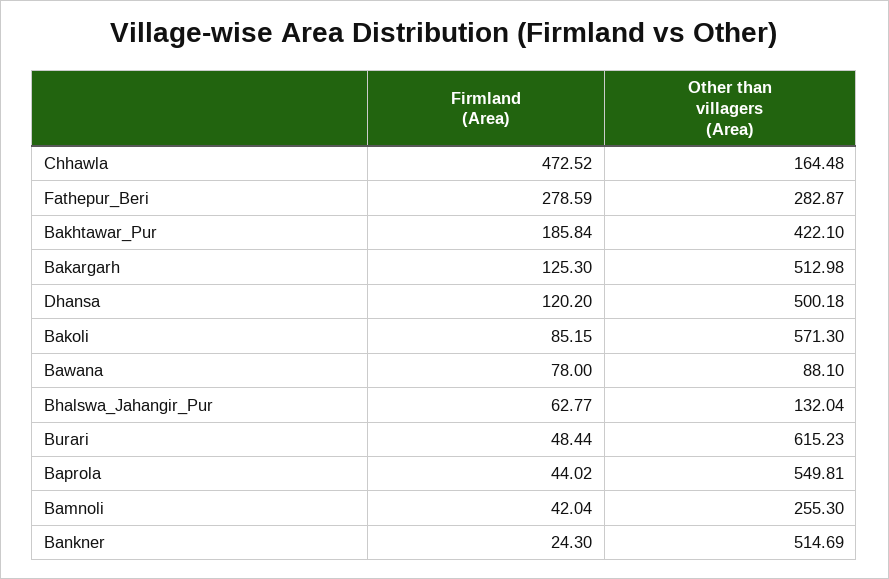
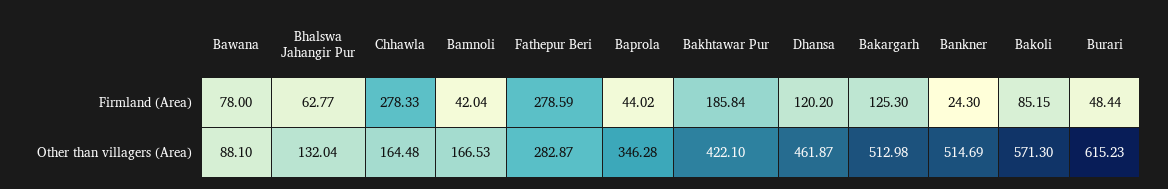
Firmland (Area), Chhawla: 472.52 -> 278.33
Other than villagers (Area), Dhansa: 500.18 -> 461.87
Other than villagers (Area), Baprola: 549.81 -> 346.28
Other than villagers (Area), Bamnoli: 255.3 -> 166.53

